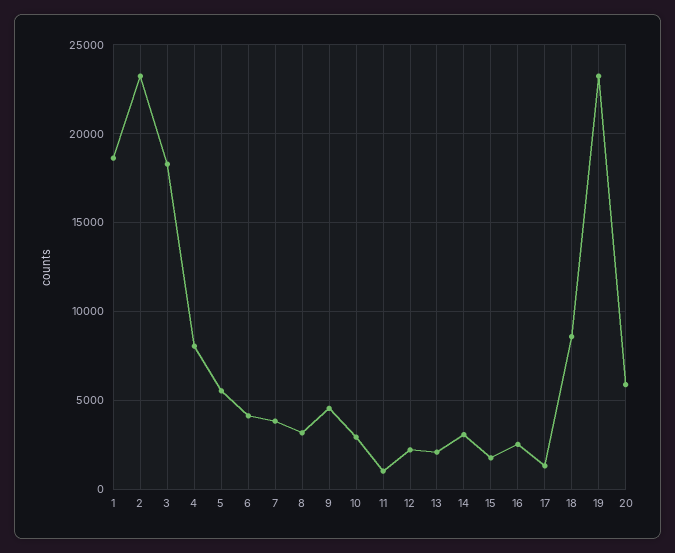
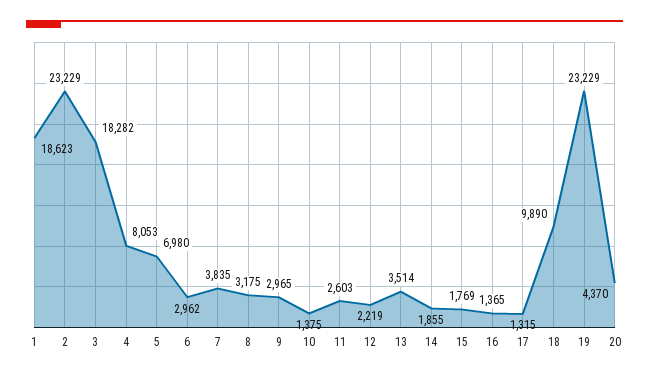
5: 5500 -> 6980
6: 4000 -> 2962
9: 4500 -> 2965
10: 3000 -> 1375
11: 1000 -> 2603
13: 2000 -> 3514
14: 3000 -> 1855
16: 2500 -> 1365
18: 8500 -> 9890
20: 6000 -> 4370

